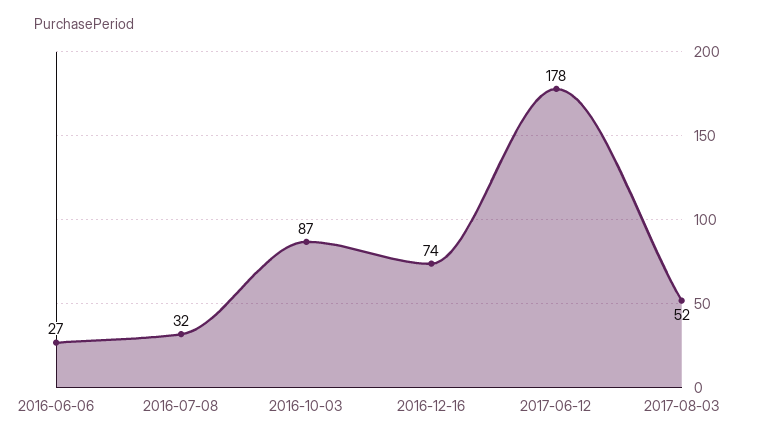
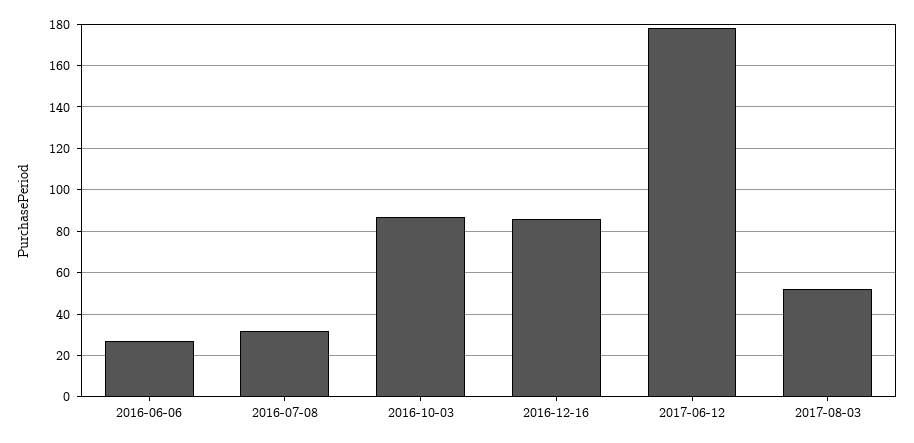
2016-12-16: 74 -> 85

